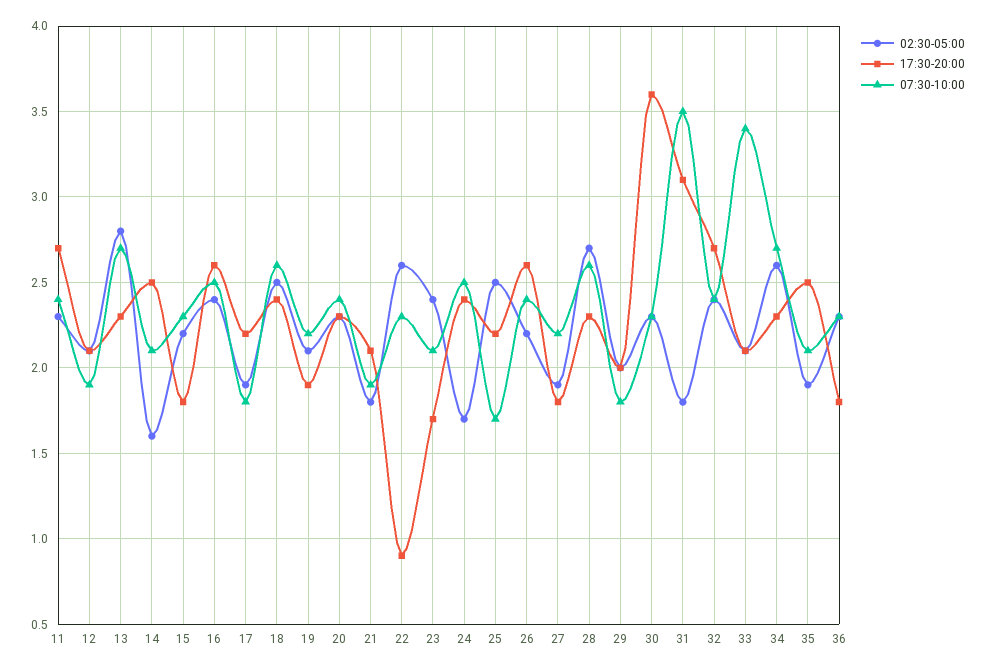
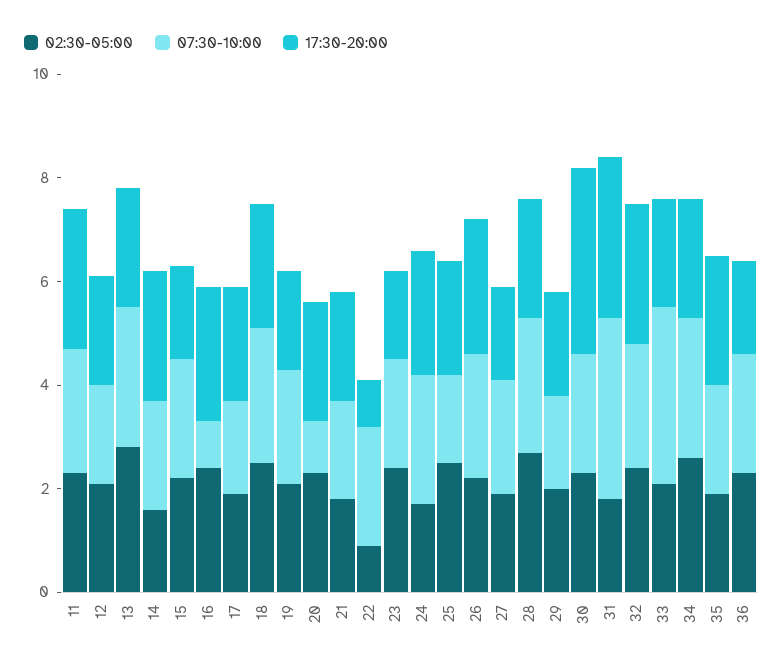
07:30-10:00, 16: 2.5 -> 1
07:30-10:00, 20: 2.4 -> 1
02:30-05:00, 22: 2.6 -> 1

